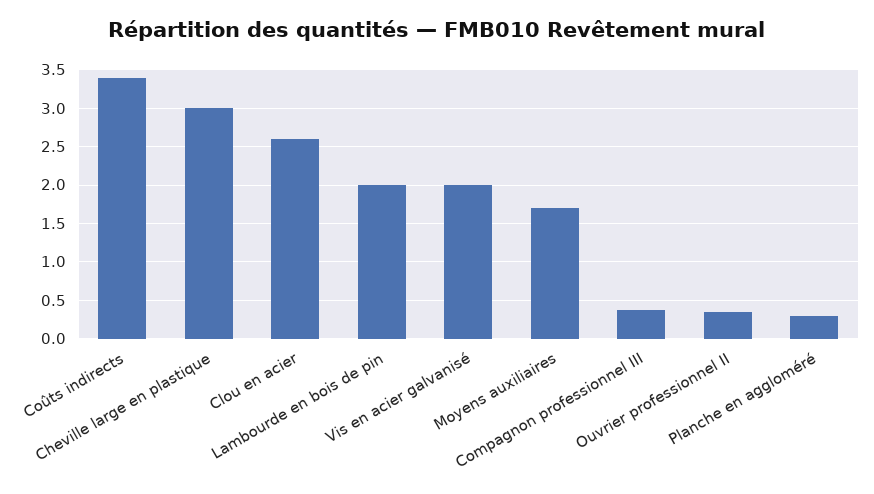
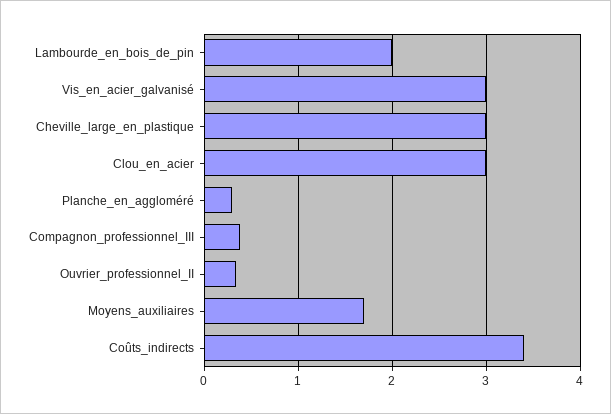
Clou en acier: 2.6 -> 3
Vis en acier galvanisé: 2 -> 3

